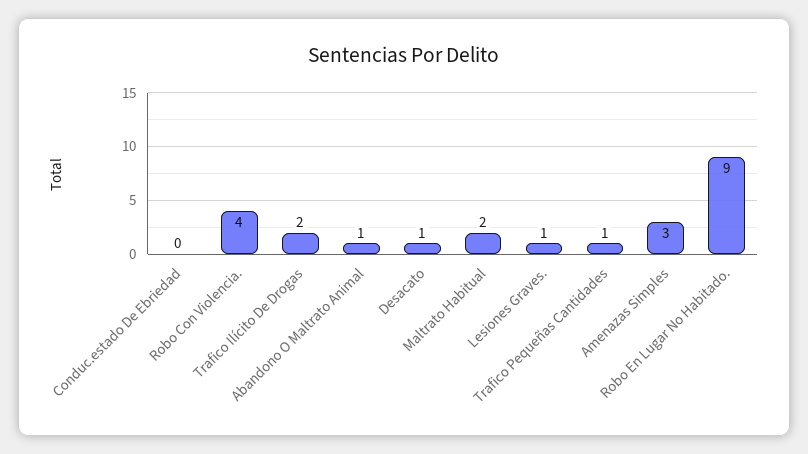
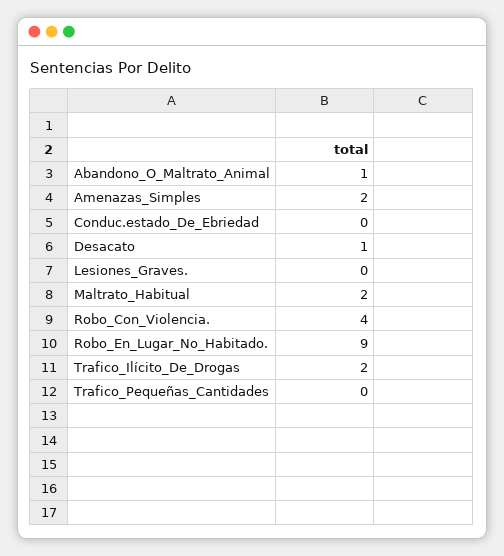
Lesiones Graves.: 1 -> 0
Trafico Pequeñas Cantidades: 1 -> 0
Amenazas Simples: 3 -> 2

